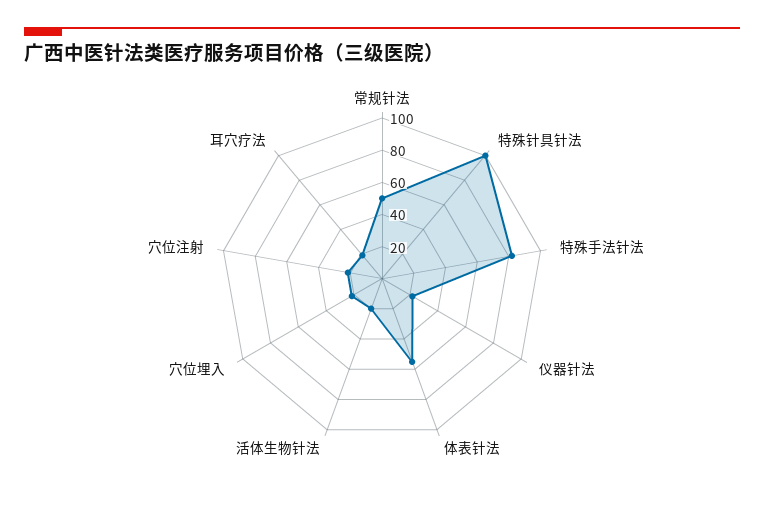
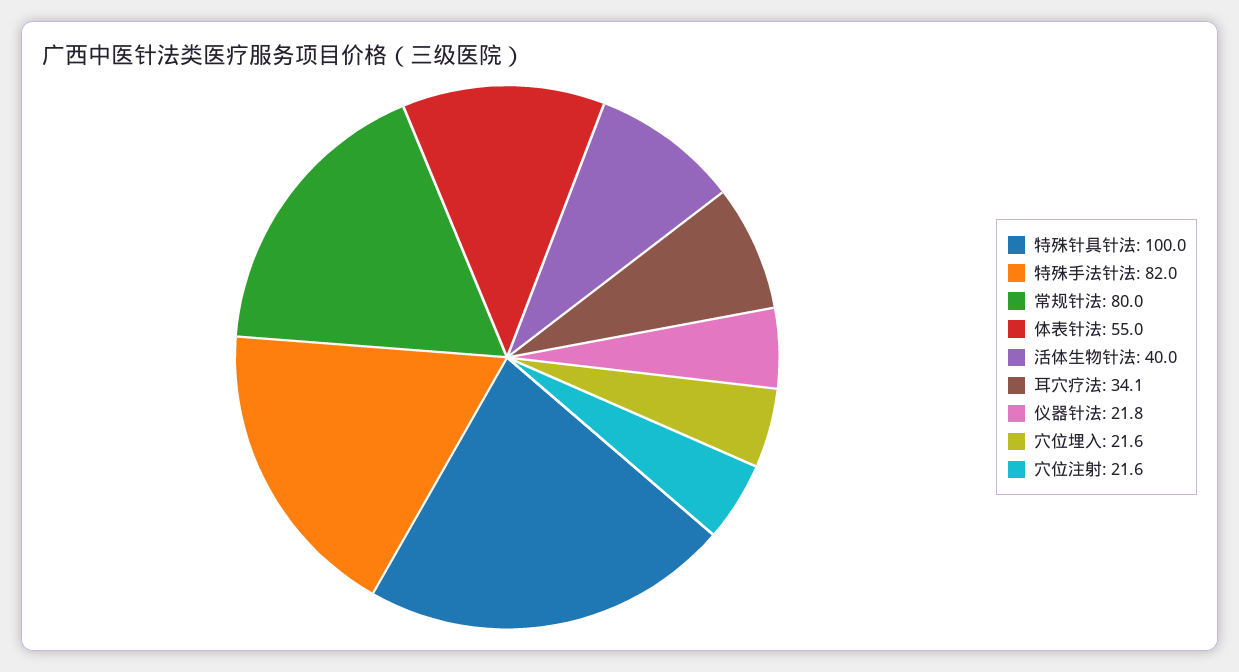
常规针法: 50 -> 80
活体生物针法: 20 -> 40
耳穴疗法: 20 -> 34.1

